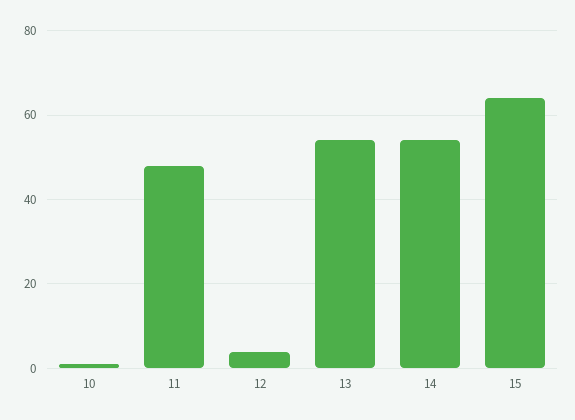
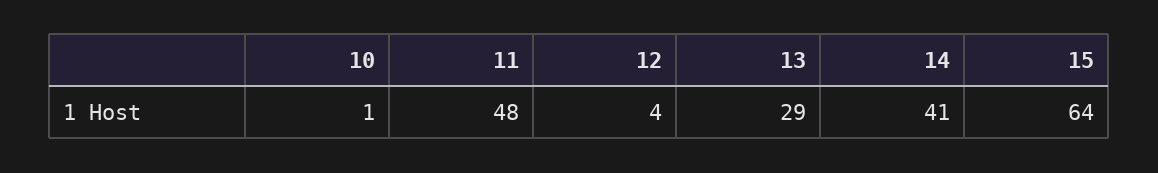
13: 55 -> 29
14: 55 -> 41

